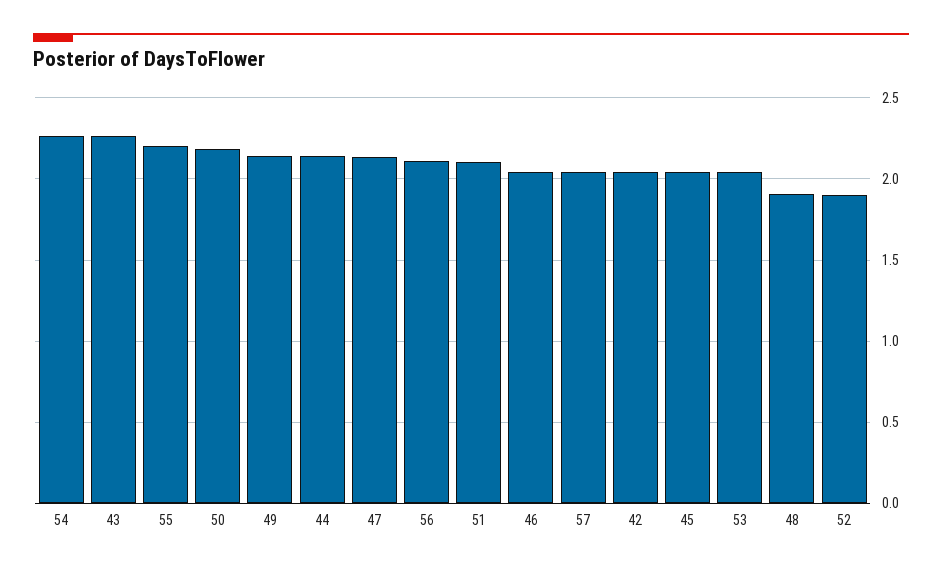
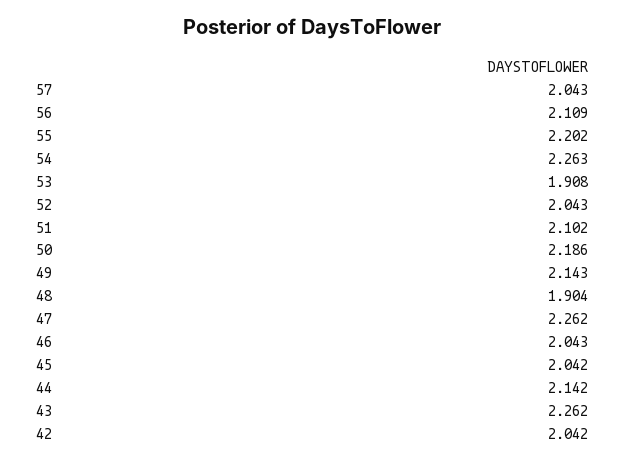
47: 2.15 -> 2.262
53: 2.05 -> 1.908
52: 1.9 -> 2.043

